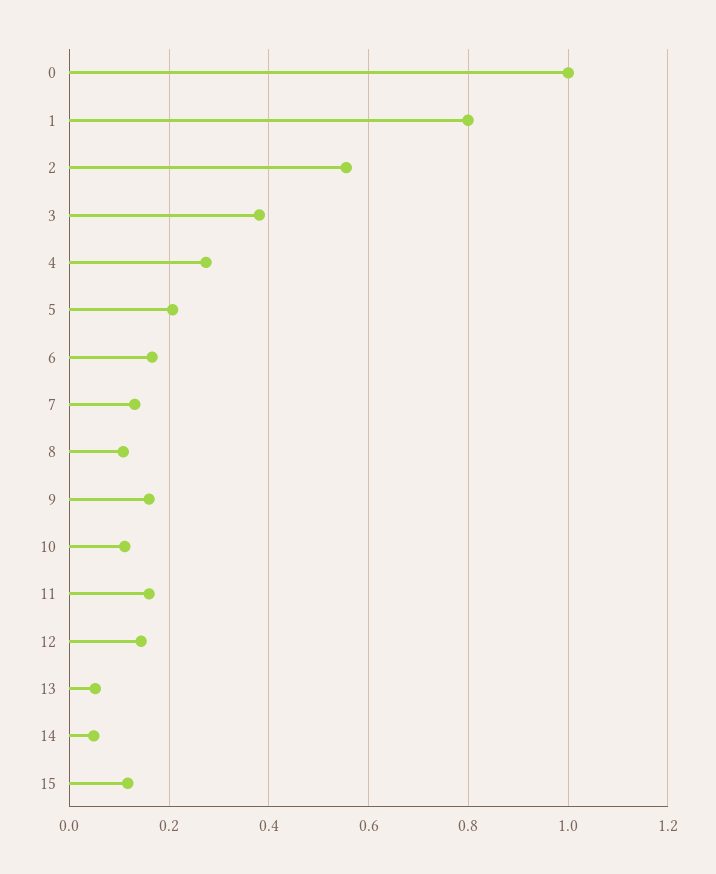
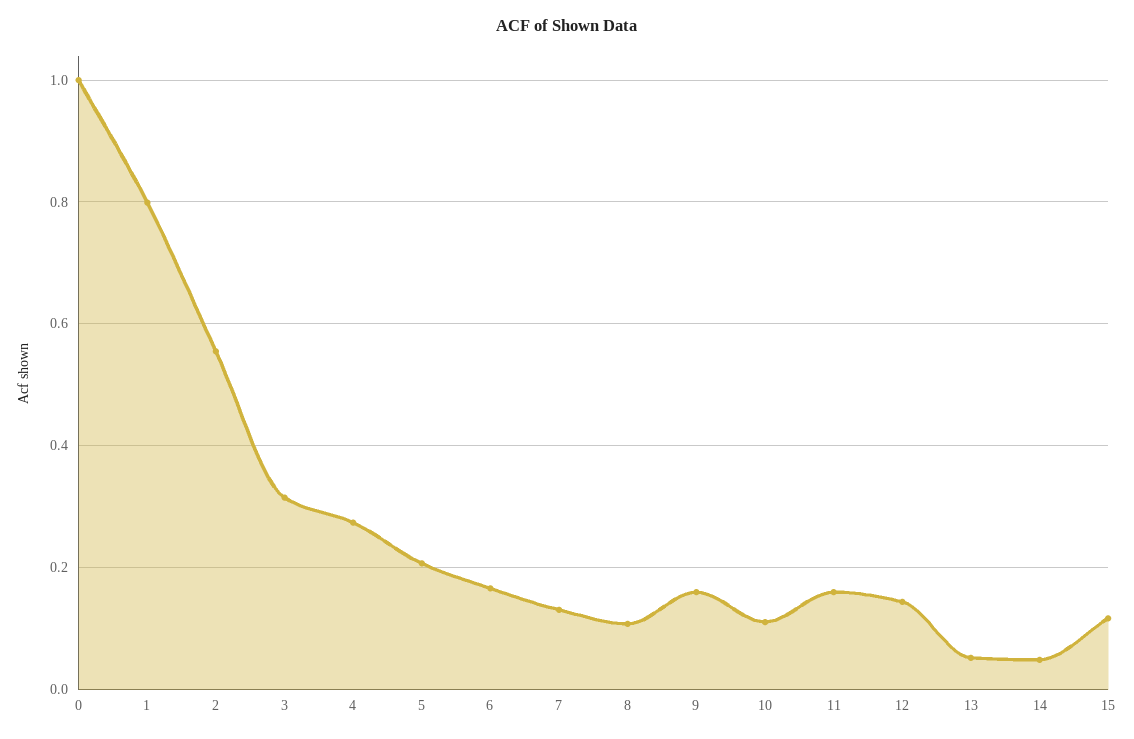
3: 0.38 -> 0.32

